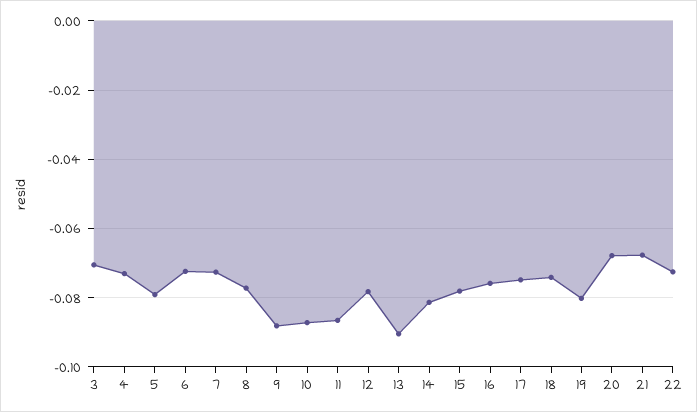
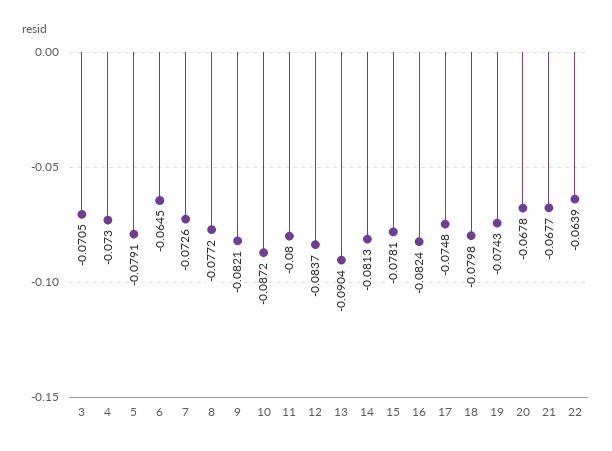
6: -0.072 -> -0.0645
9: -0.088 -> -0.0821
11: -0.086 -> -0.08
12: -0.078 -> -0.0837
16: -0.076 -> -0.0824
18: -0.074 -> -0.0798
19: -0.08 -> -0.0743
22: -0.072 -> -0.0639

